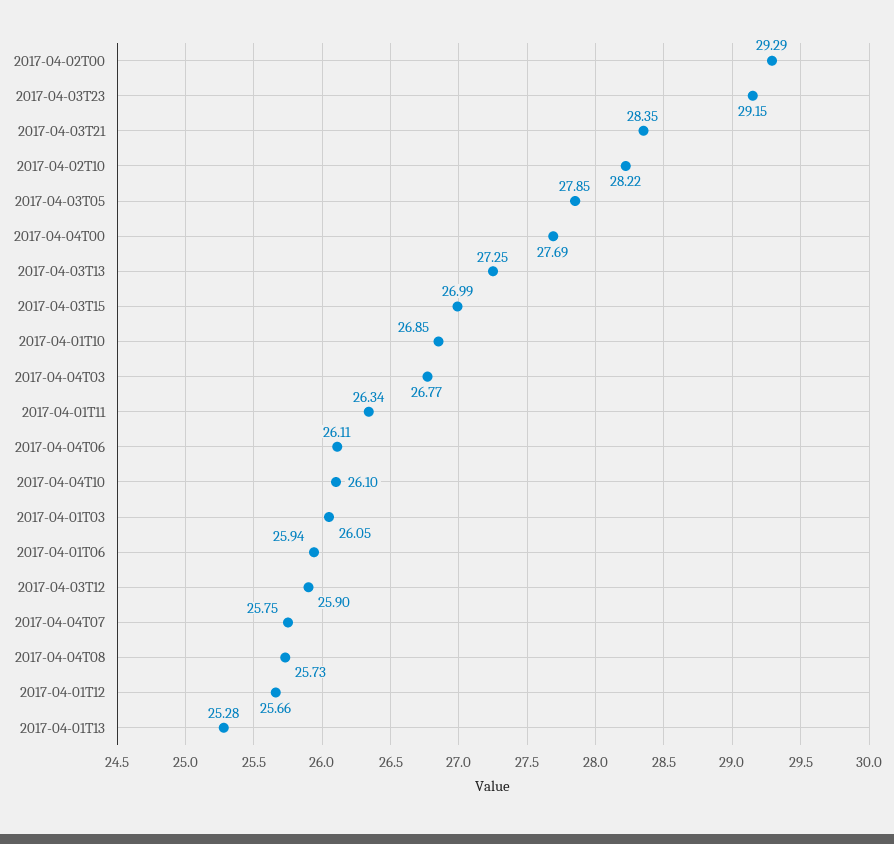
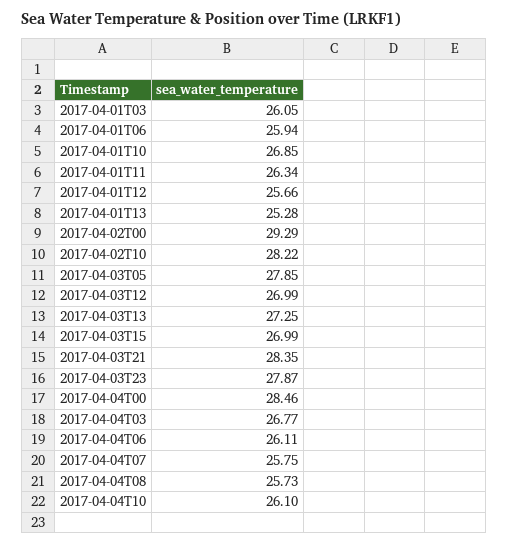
2017-04-03T23: 29.15 -> 27.87
2017-04-04T00: 27.69 -> 28.46
2017-04-03T12: 25.9 -> 26.99

